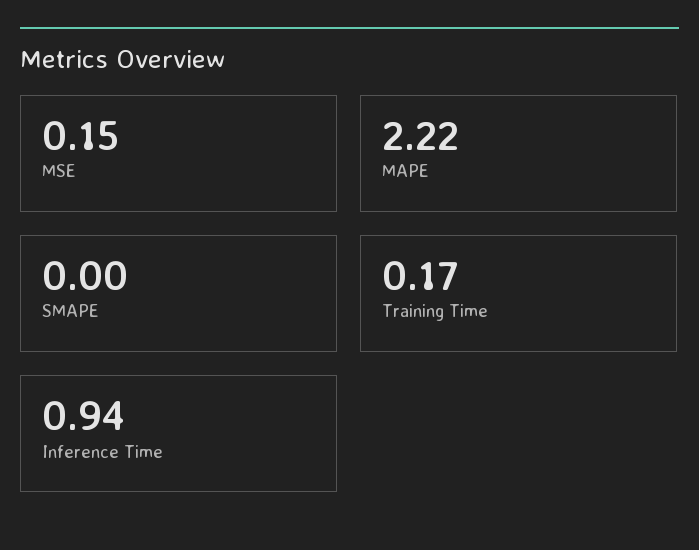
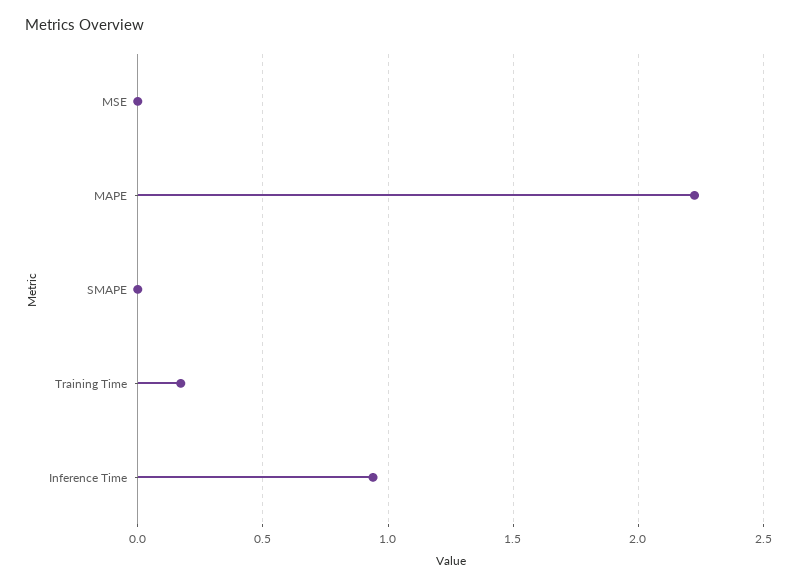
MSE: 0.15 -> 0

